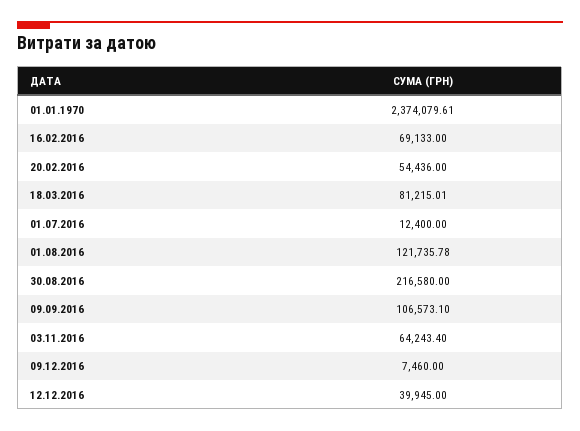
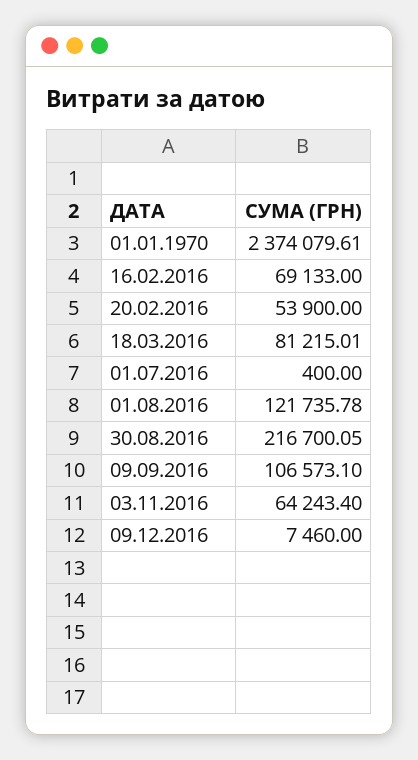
20.02.2016: 54436 -> 53900
01.07.2016: 12400 -> 400
30.08.2016: 216580 -> 216700.05
12.12.2016: 39945 -> none

